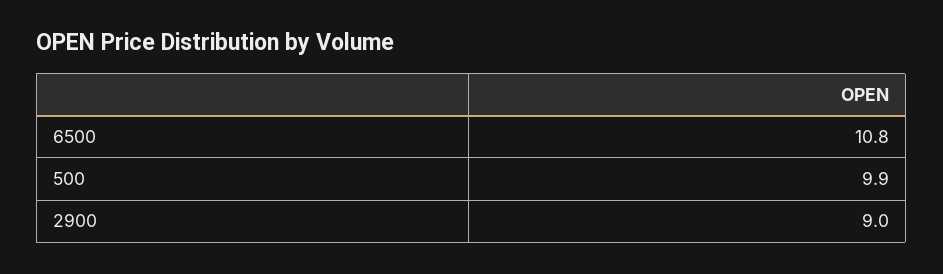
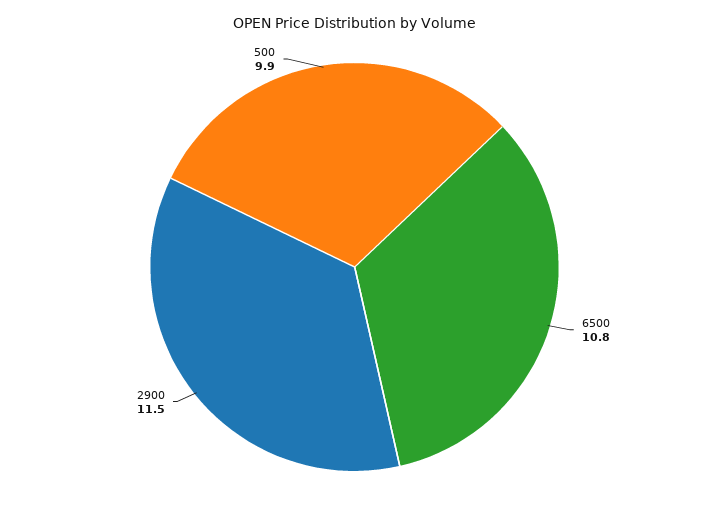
2900: 9 -> 11.5

